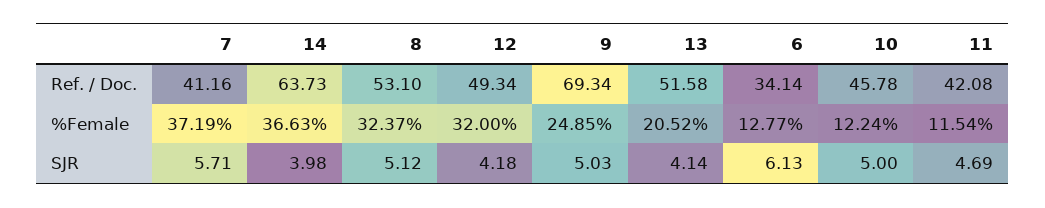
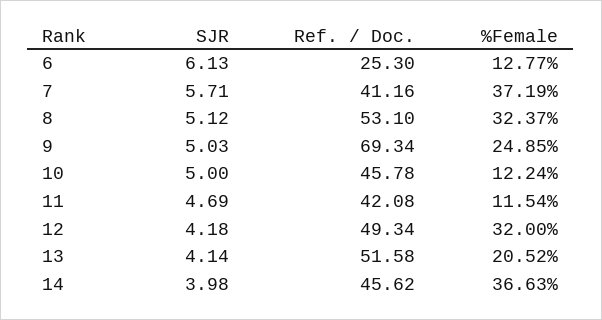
14, Ref. / Doc.: 63.73 -> 45.62
6, Ref. / Doc.: 34.14 -> 25.3

